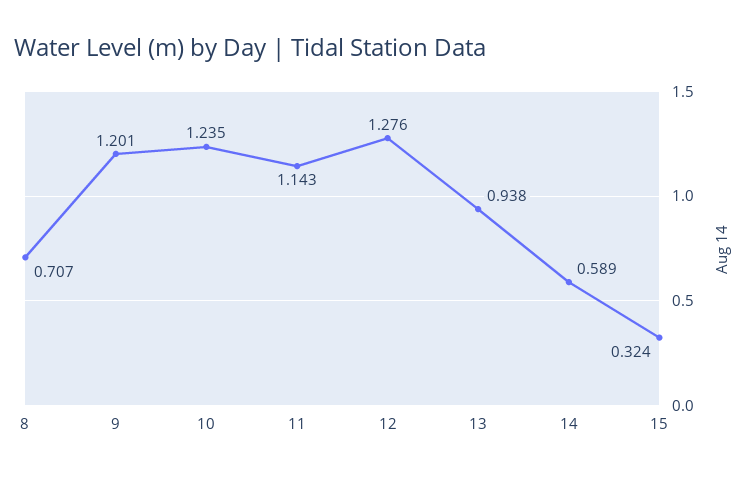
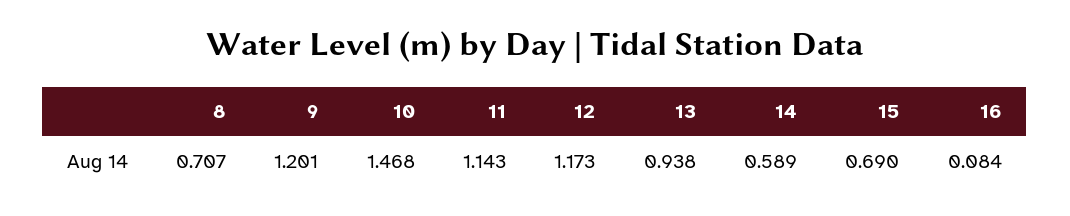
10: 1.235 -> 1.468
12: 1.276 -> 1.173
15: 0.324 -> 0.69
16: none -> 0.084

